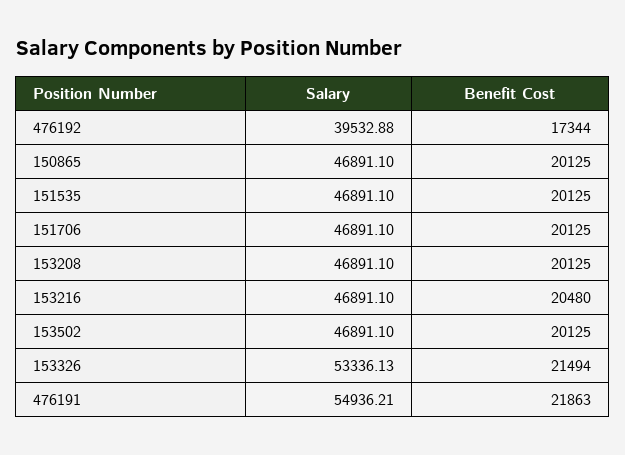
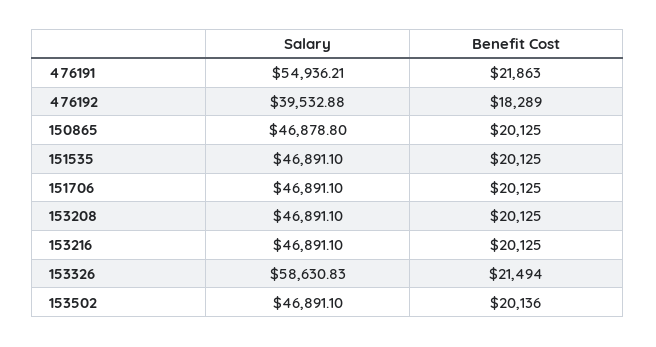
Benefit Cost, 476192: 17344 -> 18289
Salary, 150865: 46891.1 -> 46878.8
Benefit Cost, 153216: 20480 -> 20125
Benefit Cost, 153502: 20125 -> 20136
Salary, 153326: 53336.13 -> 58630.83

